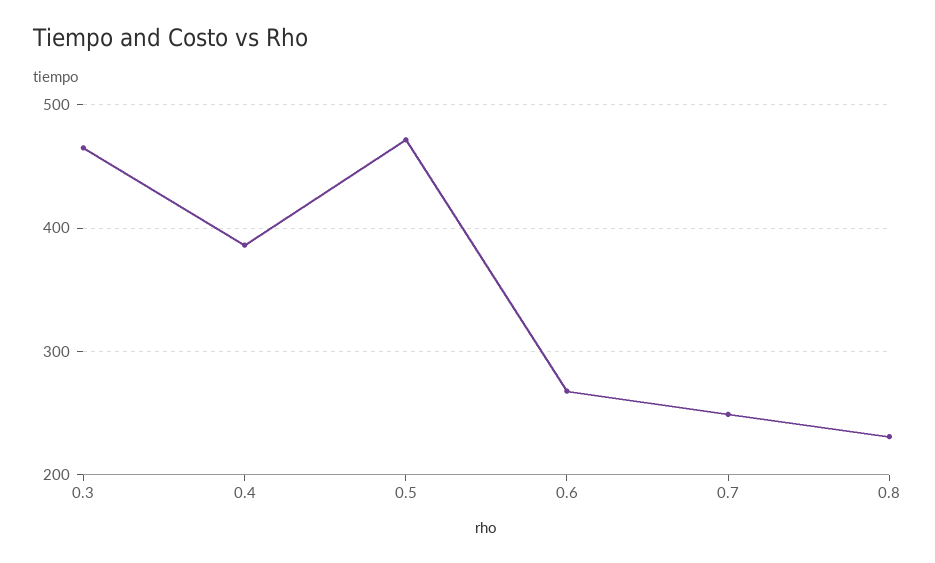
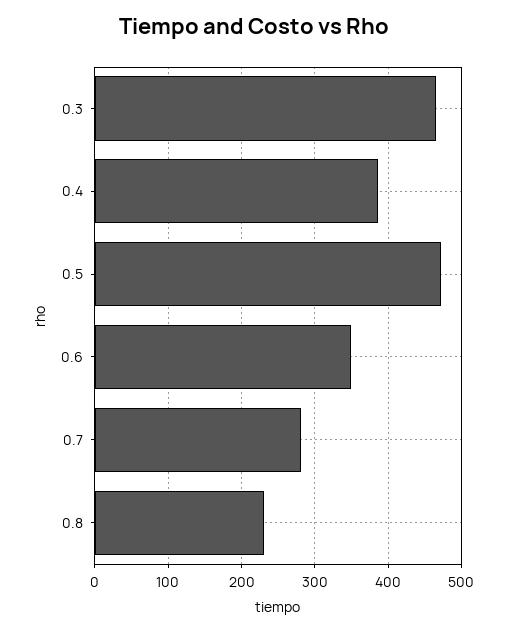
0.6: 270 -> 350
0.7: 250 -> 280

